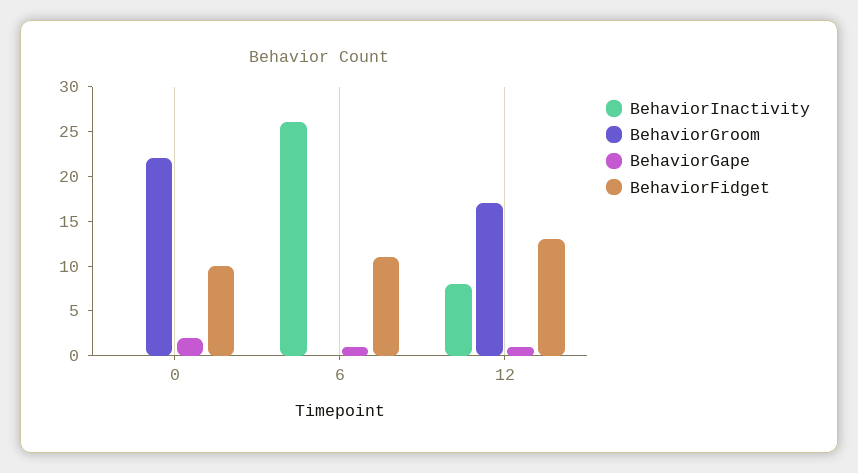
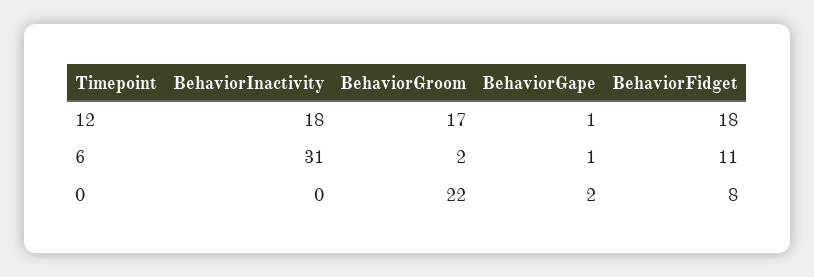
BehaviorFidget, 0: 10 -> 8
BehaviorInactivity, 6: 26 -> 31
BehaviorGroom, 6: 0 -> 2
BehaviorInactivity, 12: 8 -> 18
BehaviorFidget, 12: 13 -> 18

